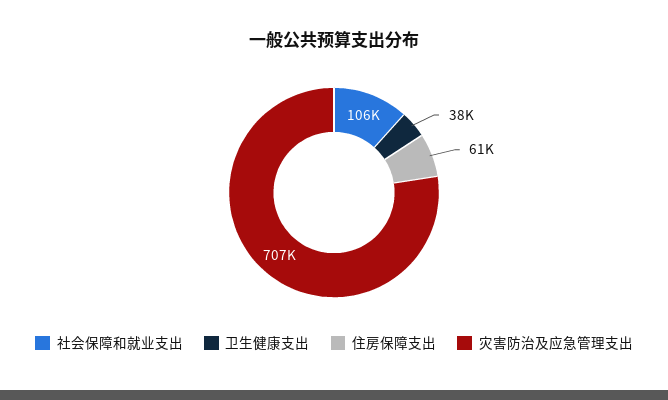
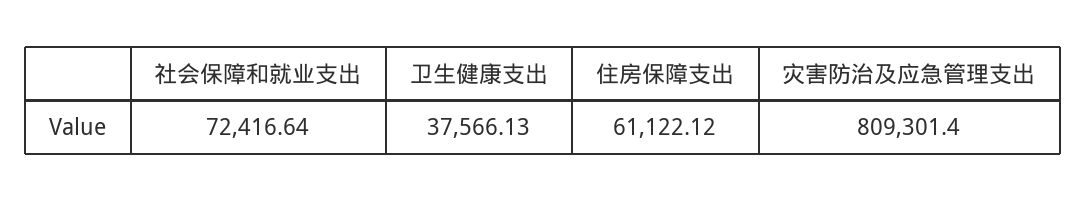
社会保障和就业支出: 106000 -> 72416.64
灾害防治及应急管理支出: 707000 -> 809301.4

